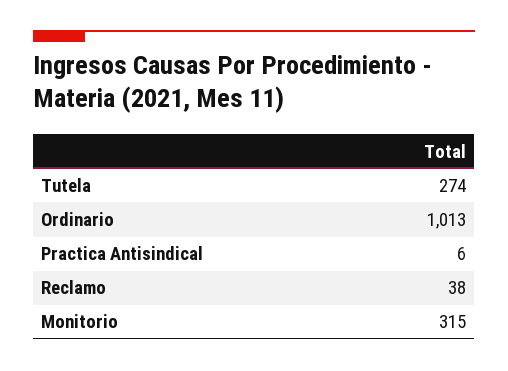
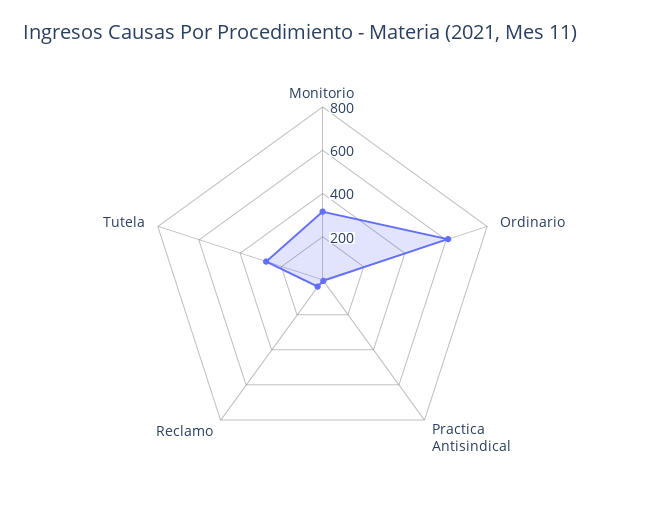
Ordinario: 1013 -> 600

